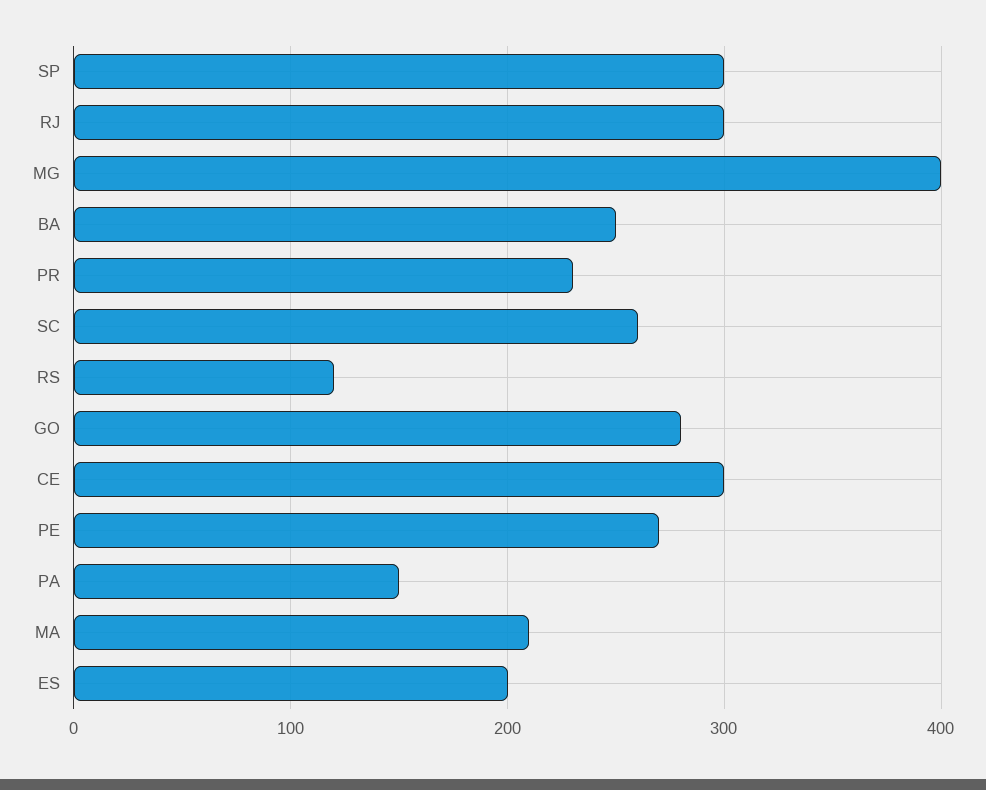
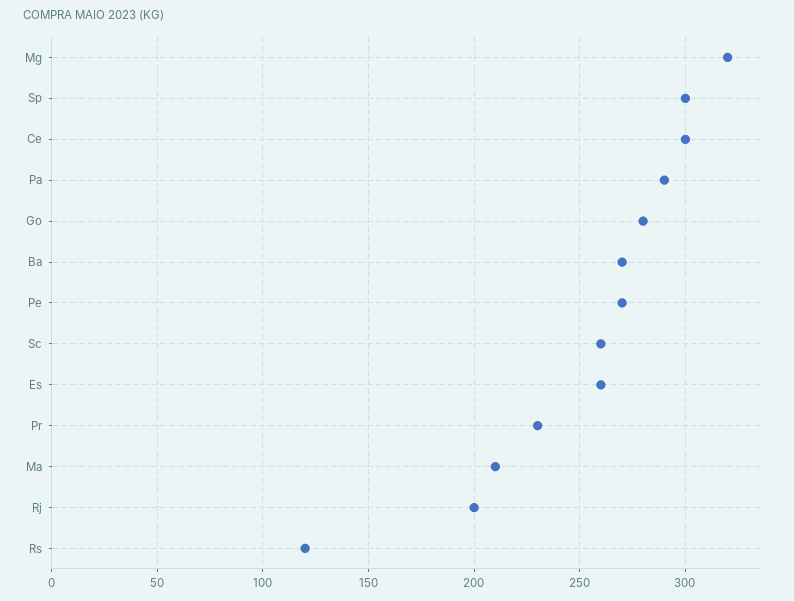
RJ: 300 -> 200
MG: 400 -> 320
BA: 250 -> 270
PA: 150 -> 290
ES: 200 -> 260

